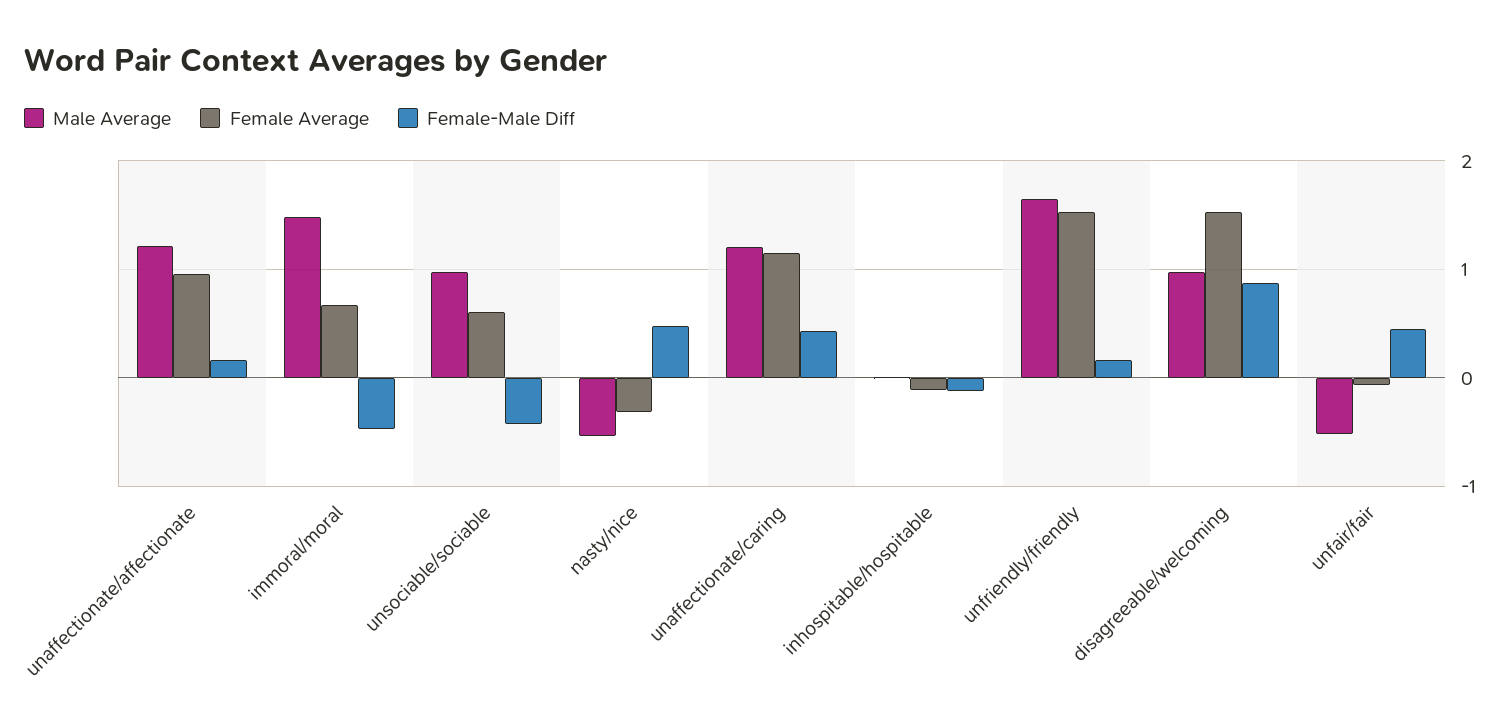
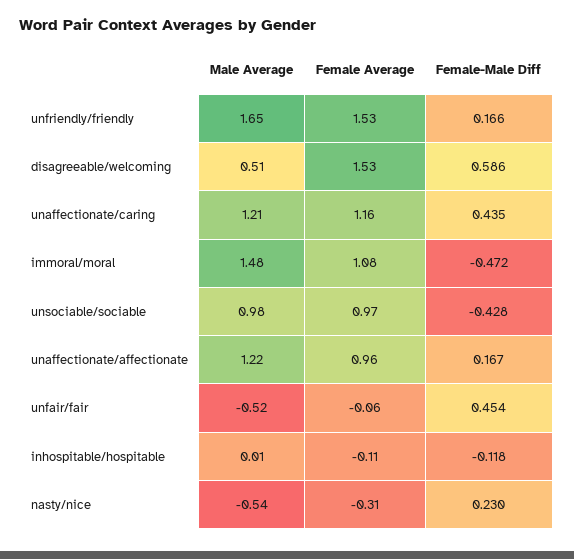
Female Average, immoral/moral: 0.7 -> 1.08
Female Average, unsociable/sociable: 0.6 -> 0.97
Female-Male Diff, nasty/nice: 0.5 -> 0.23
Male Average, disagreeable/welcoming: 1 -> 0.51
Female-Male Diff, disagreeable/welcoming: 0.9 -> 0.586

